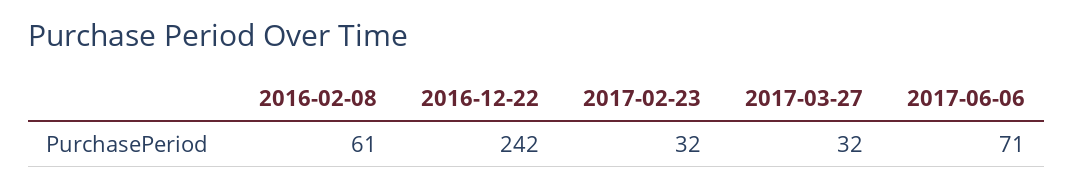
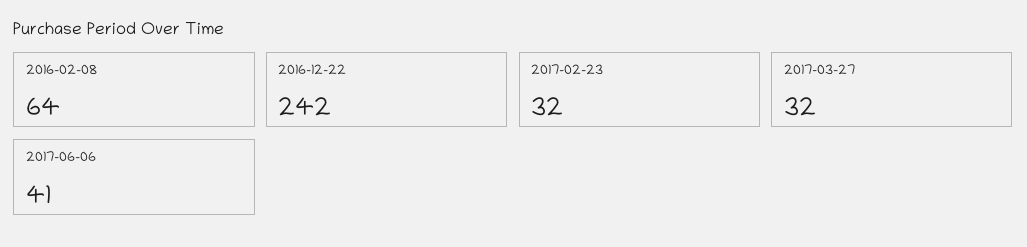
2016-02-08: 61 -> 64
2017-06-06: 71 -> 41

